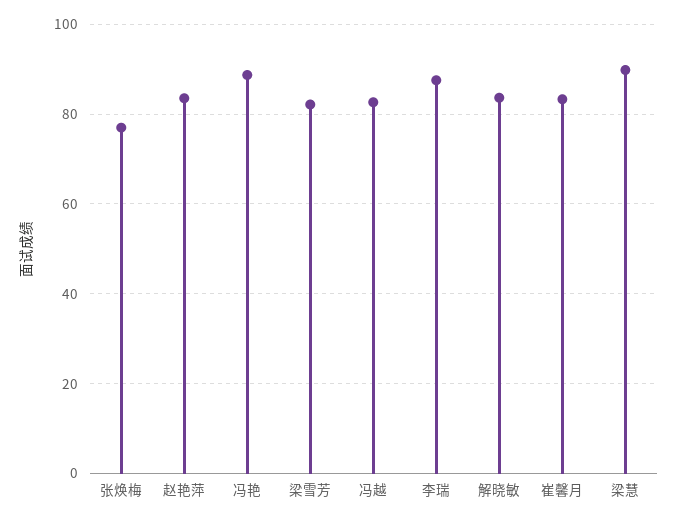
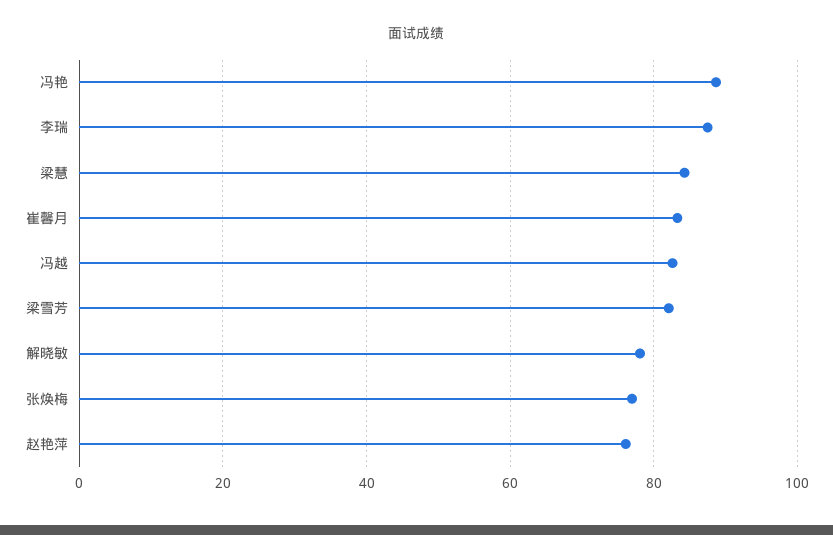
赵艳萍: 84 -> 76
解晓敏: 84 -> 78
梁慧: 90 -> 84

